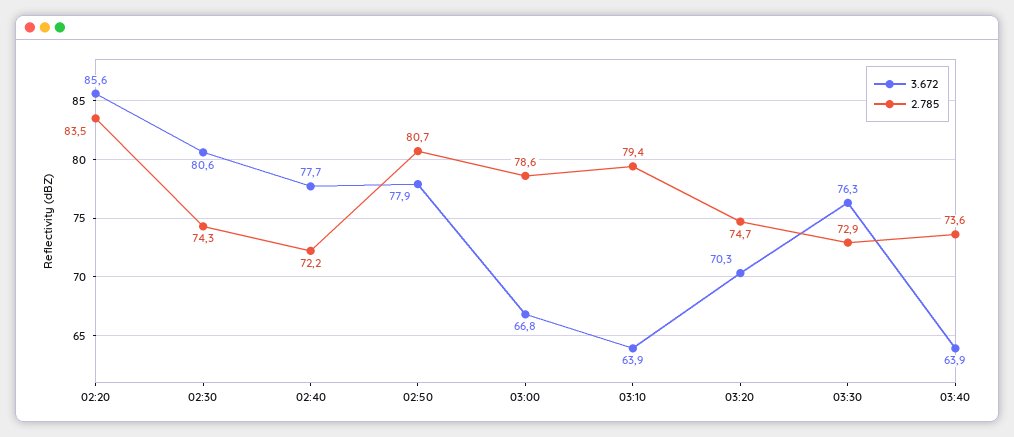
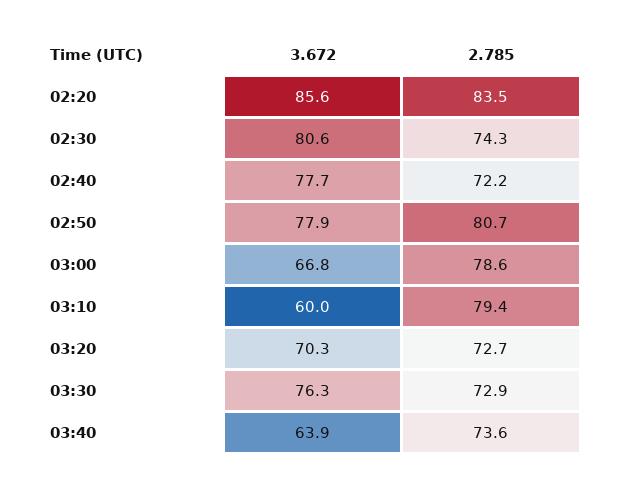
3.672, 03:10: 63.9 -> 60
2.785, 03:20: 74.7 -> 72.7

